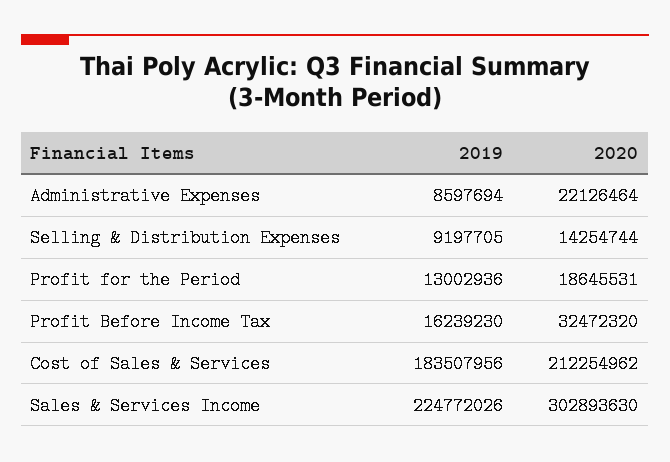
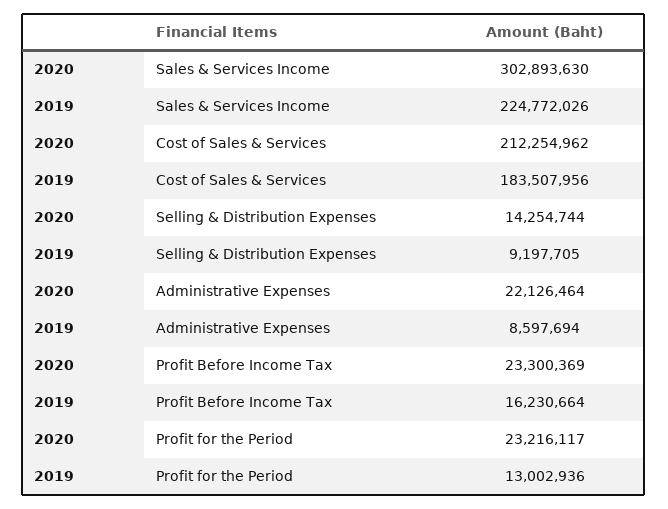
2020, Profit for the Period: 18645531 -> 23216117
2019, Profit Before Income Tax: 16239230 -> 16230664
2020, Profit Before Income Tax: 32472320 -> 23300369

